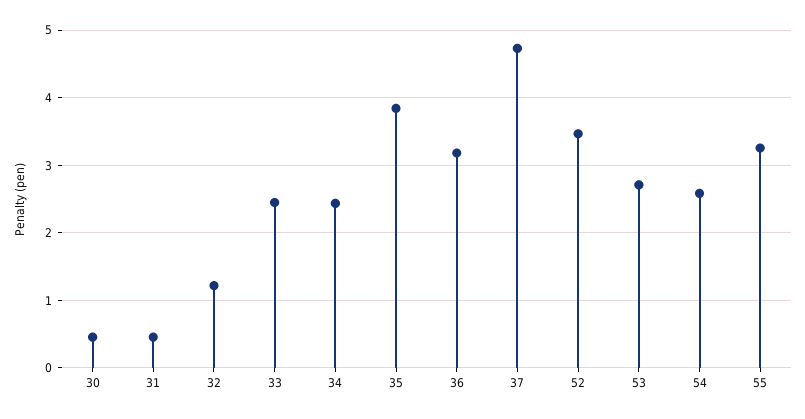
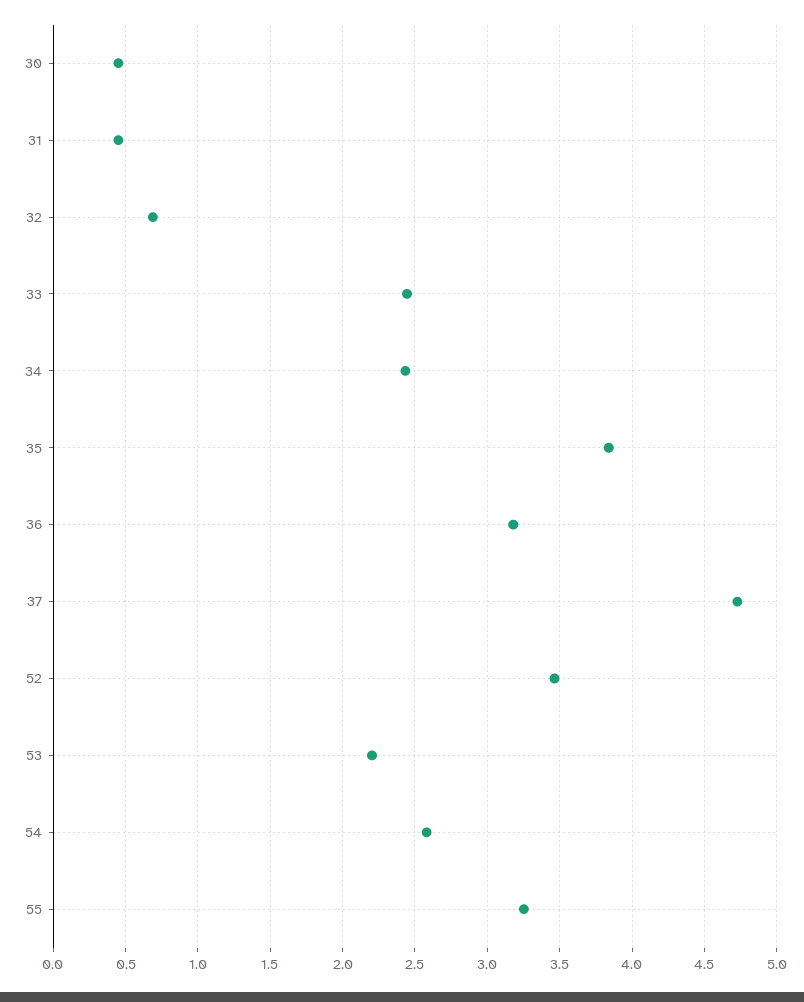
32: 1.2 -> 0.7
53: 2.7 -> 2.2

